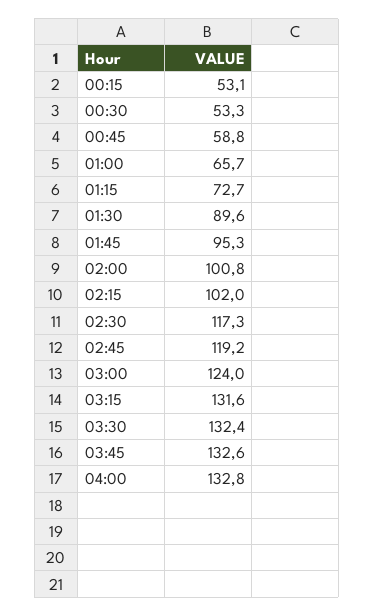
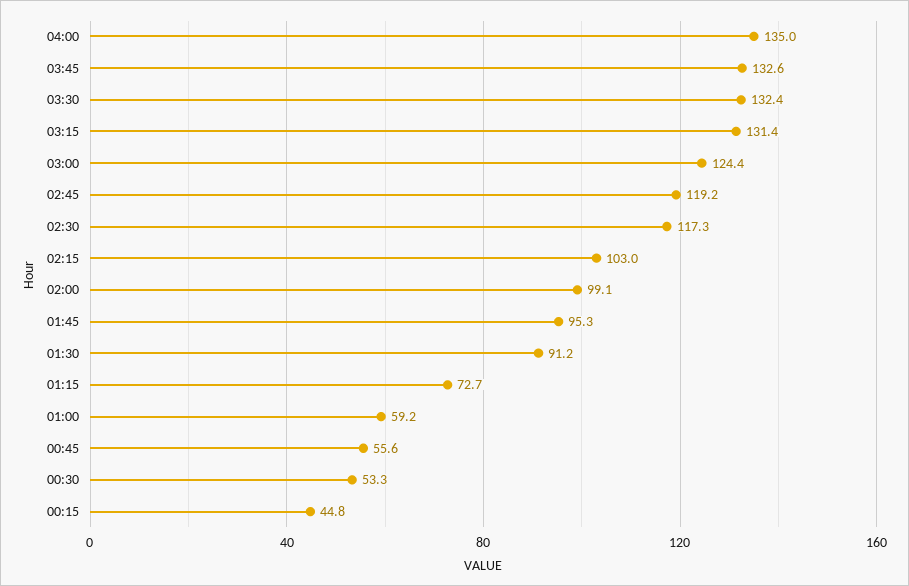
00:15: 53.1 -> 44.8
00:45: 58.8 -> 55.6
01:00: 65.7 -> 59.2
01:30: 89.6 -> 91.2
02:00: 100.8 -> 99.1
02:15: 102 -> 103
03:00: 124 -> 124.4
03:15: 131.6 -> 131.4
04:00: 132.8 -> 135

